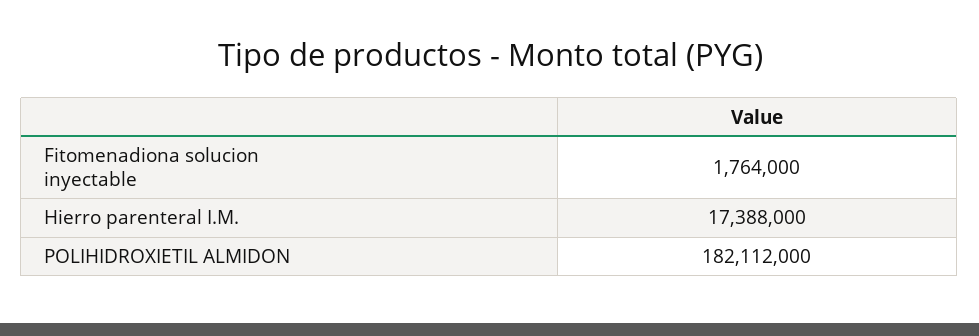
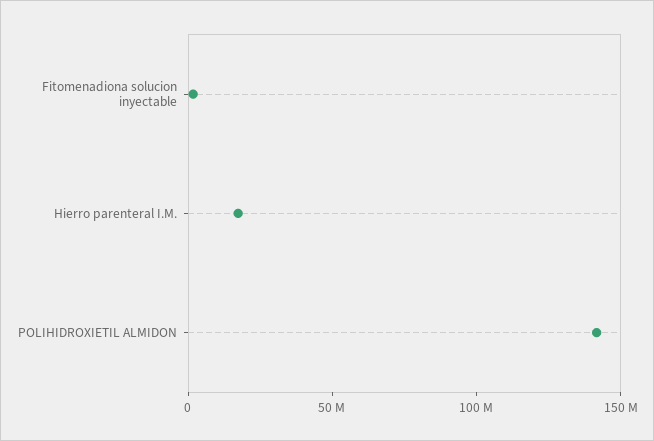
POLIHIDROXIETIL ALMIDON: 182112000 -> 140000000

